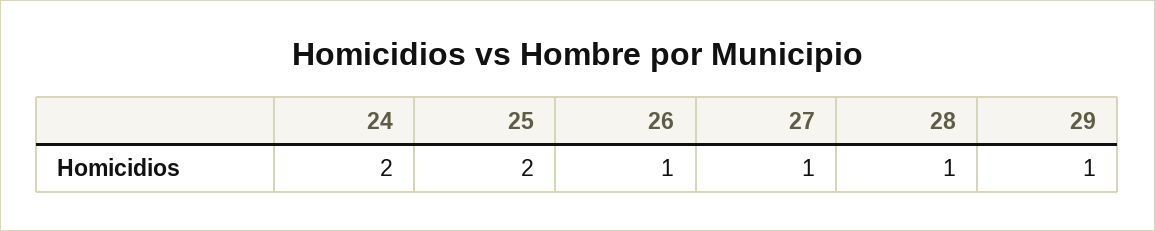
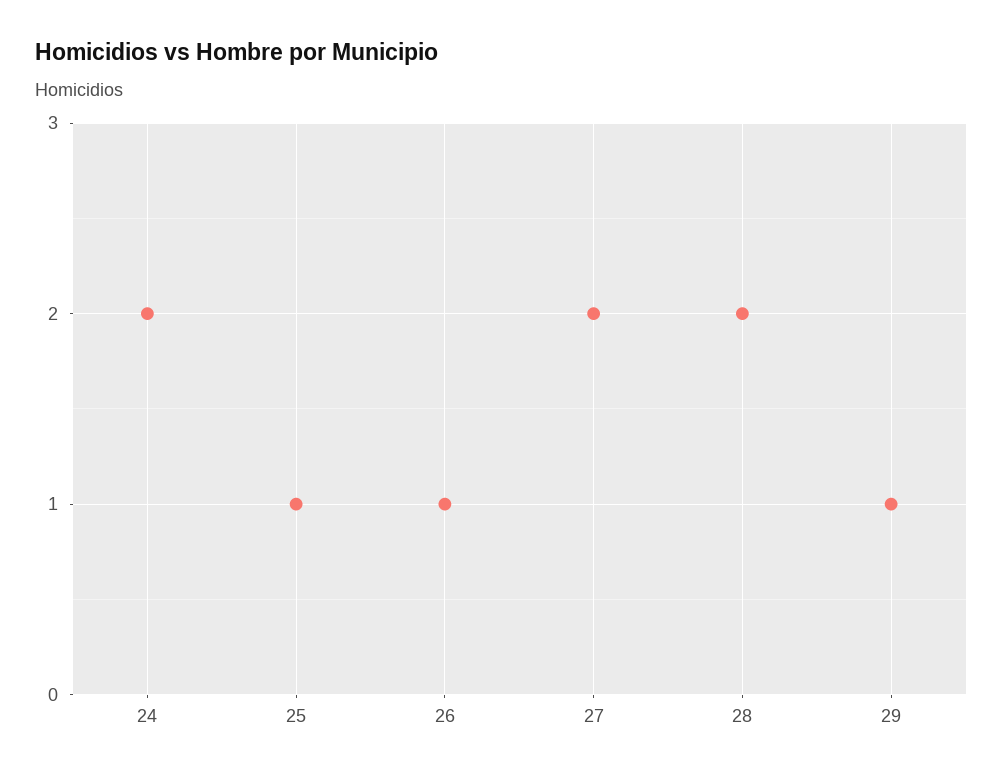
25: 2 -> 1
27: 1 -> 2
28: 1 -> 2

